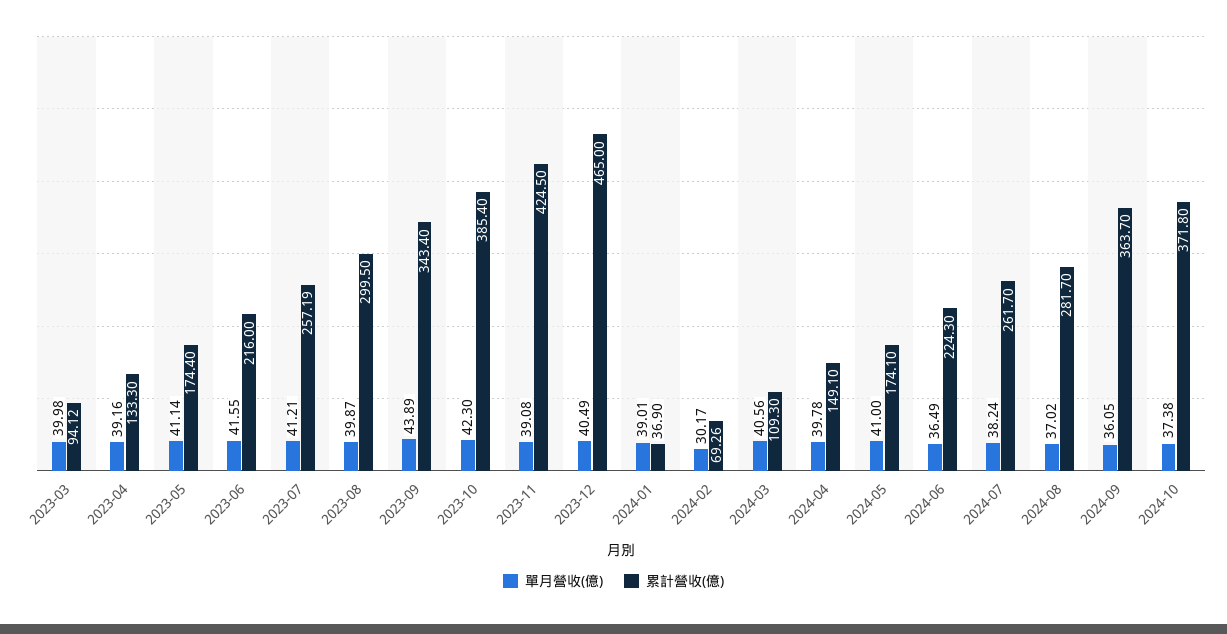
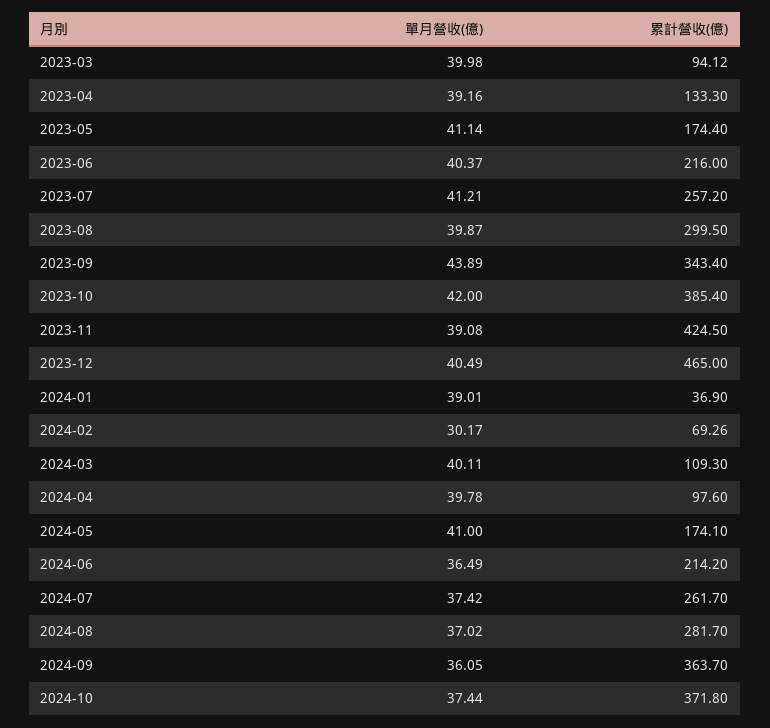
單月營收(億), 2023-06: 41.55 -> 40.37
累計營收(億), 2023-07: 257.19 -> 257.2
單月營收(億), 2023-10: 42.3 -> 42
單月營收(億), 2024-03: 40.56 -> 40.11
累計營收(億), 2024-04: 149.1 -> 97.6
累計營收(億), 2024-06: 224.3 -> 214.2
單月營收(億), 2024-07: 38.24 -> 37.42
單月營收(億), 2024-10: 37.38 -> 37.44

